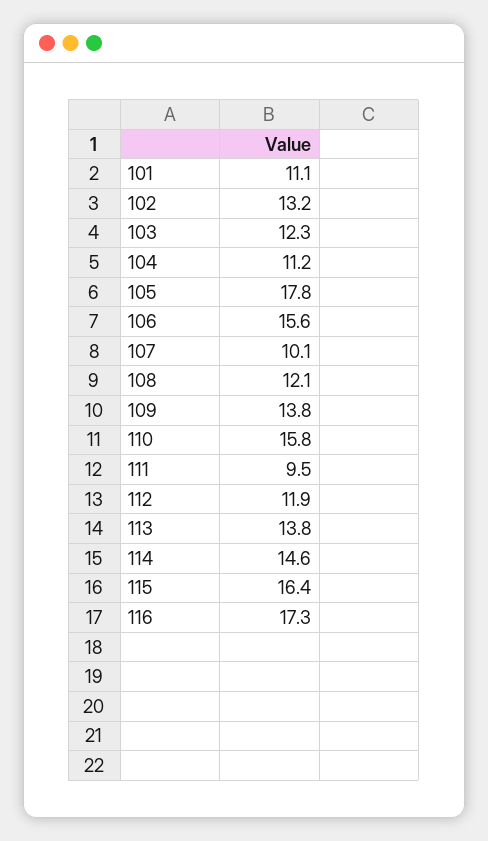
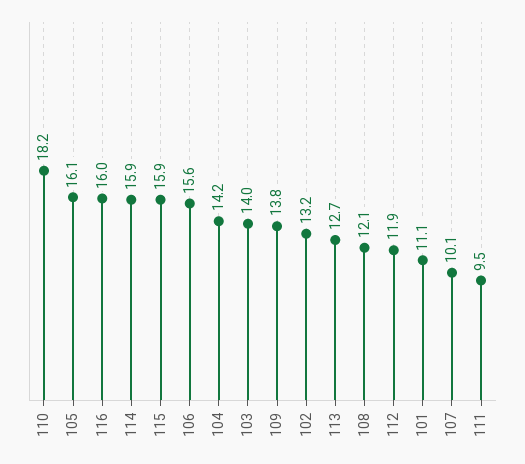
103: 12.3 -> 14
104: 11.2 -> 14.2
105: 17.8 -> 16.1
110: 15.8 -> 18.2
113: 13.8 -> 12.7
114: 14.6 -> 15.9
115: 16.4 -> 15.9
116: 17.3 -> 16

